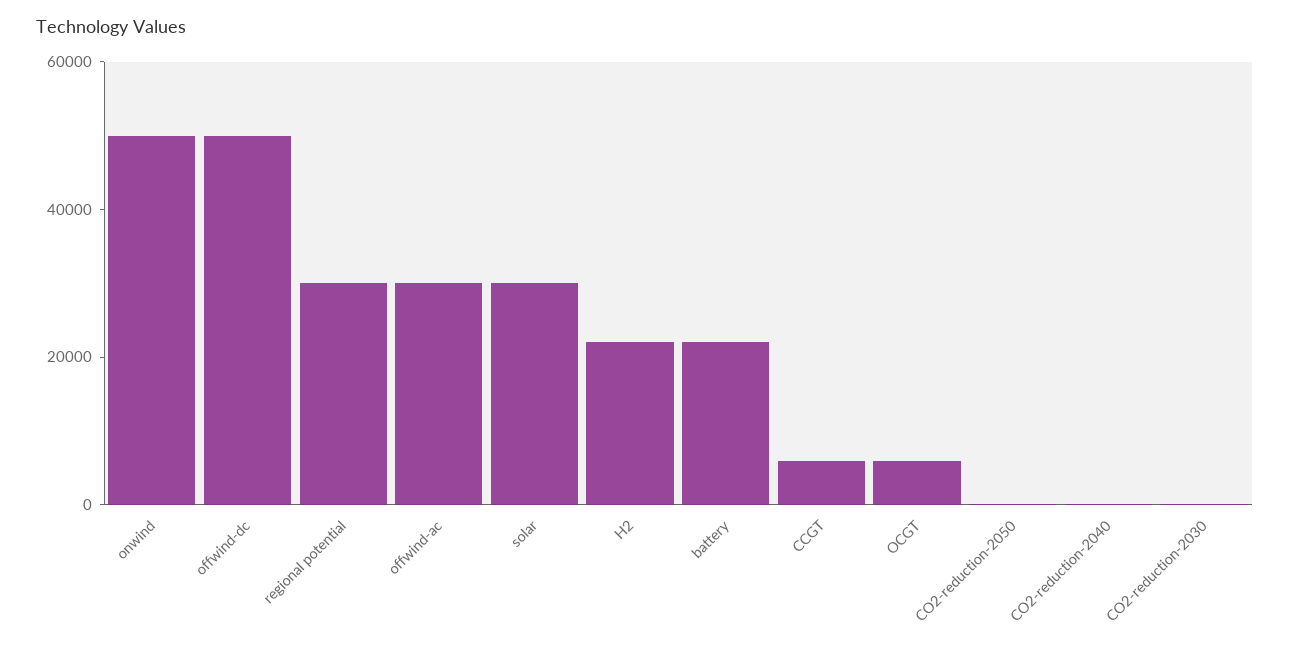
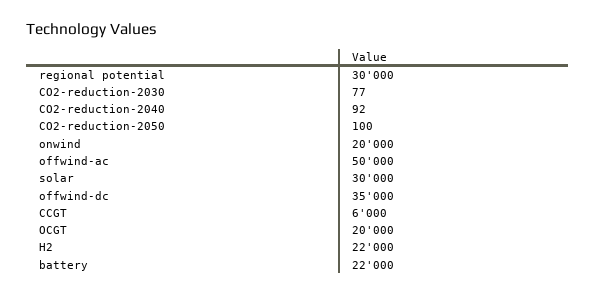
onwind: 50000 -> 20000
offwind-dc: 50000 -> 35000
offwind-ac: 30000 -> 50000
OCGT: 5000 -> 20000

